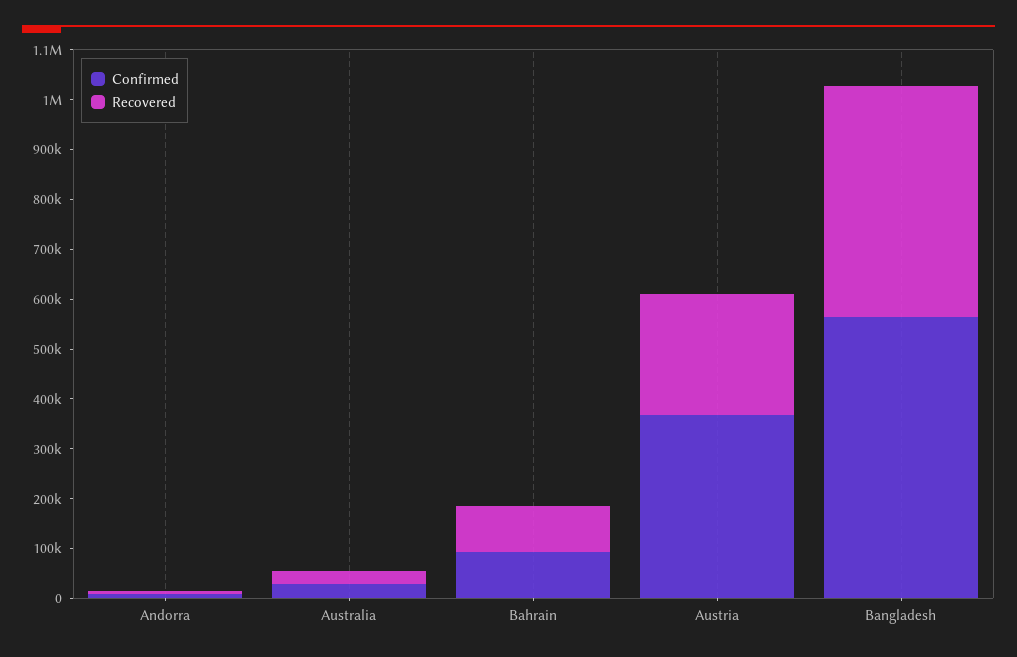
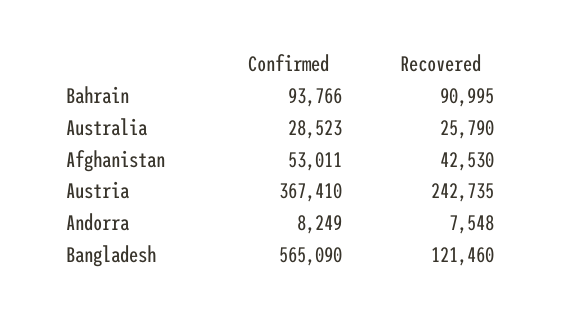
Recovered, Bangladesh: 460000 -> 121460
Confirmed, Afghanistan: none -> 53011
Recovered, Afghanistan: none -> 42530

